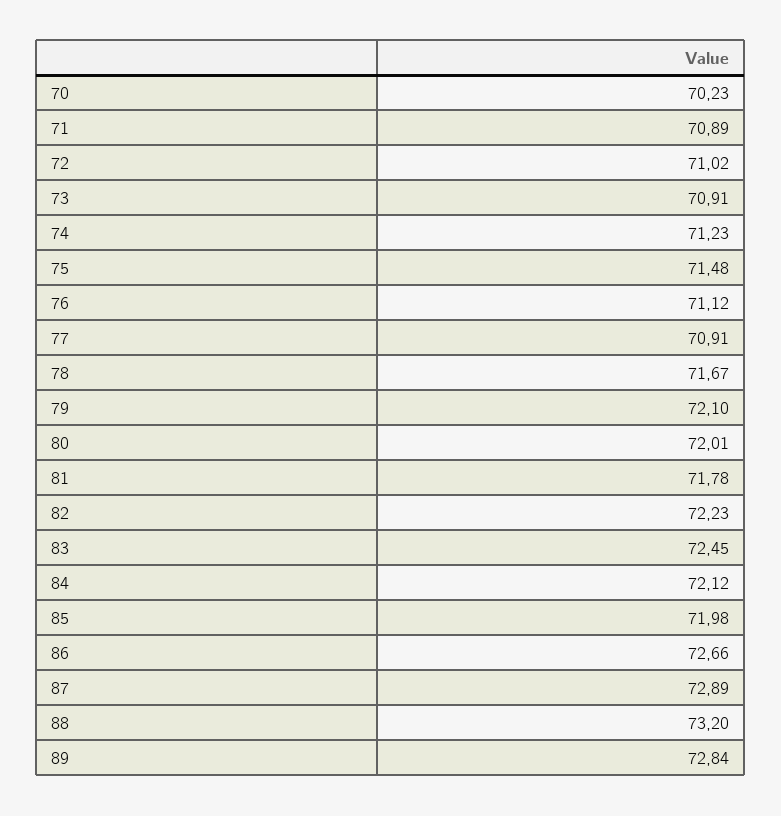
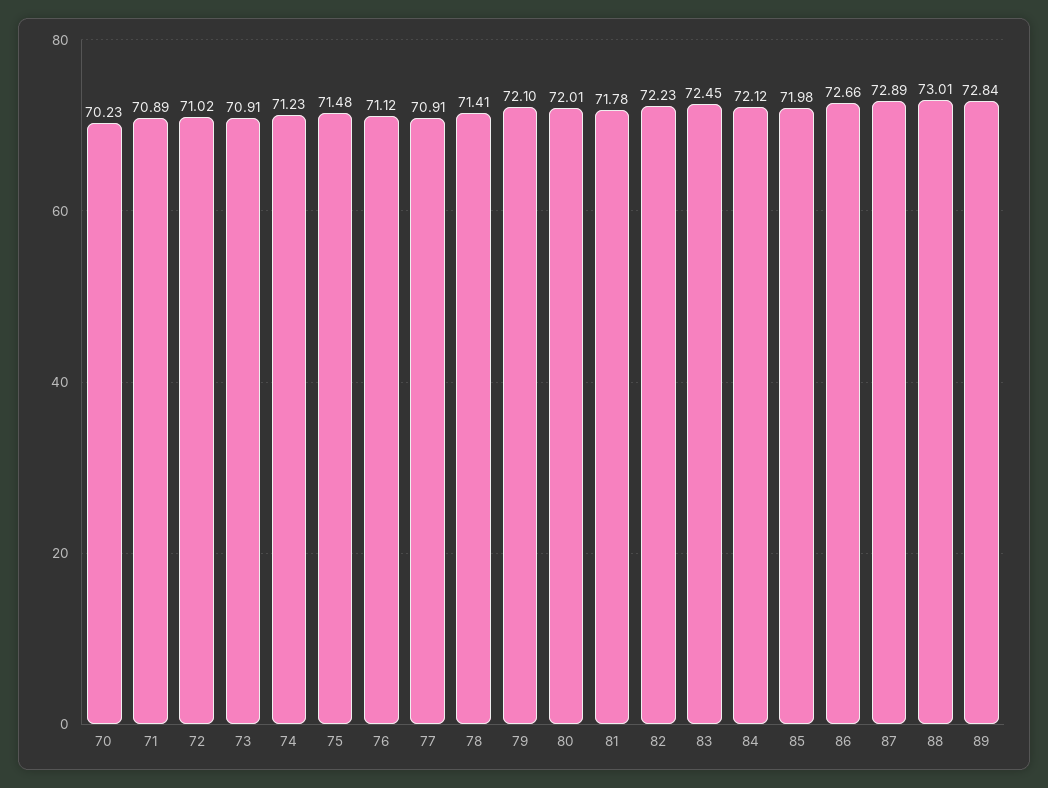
78: 71.67 -> 71.41
88: 73.2 -> 73.01

